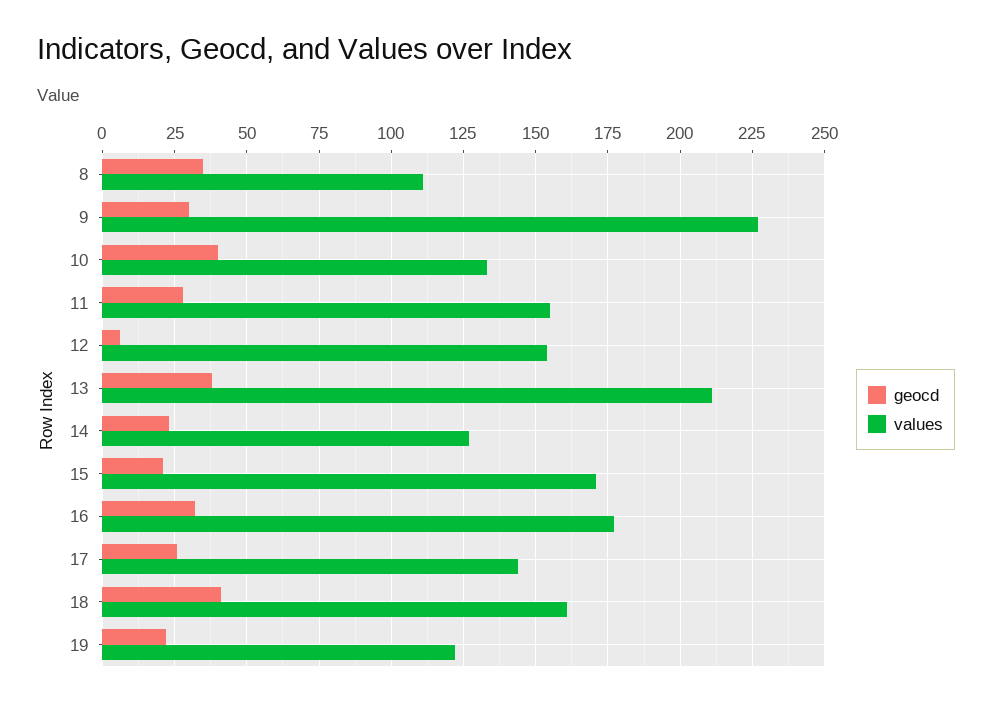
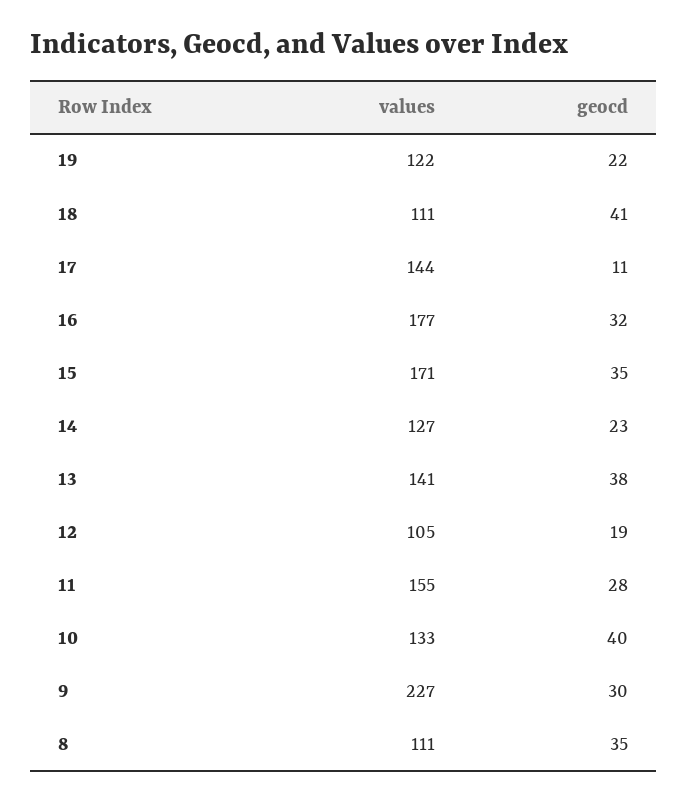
geocd, 12: 5 -> 19
values, 12: 155 -> 105
values, 13: 210 -> 141
geocd, 15: 20 -> 35
geocd, 17: 25 -> 11
values, 18: 160 -> 111

